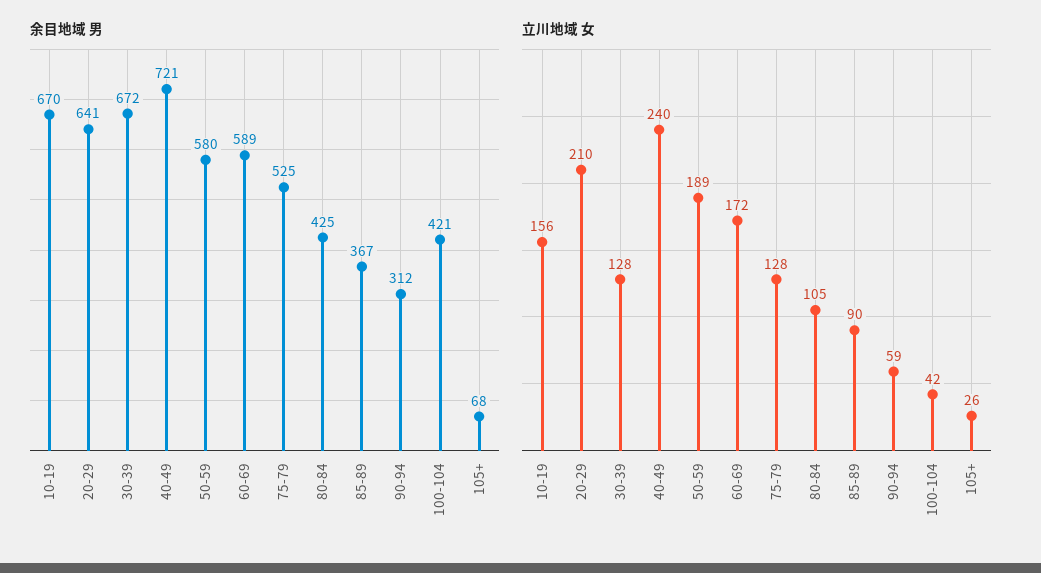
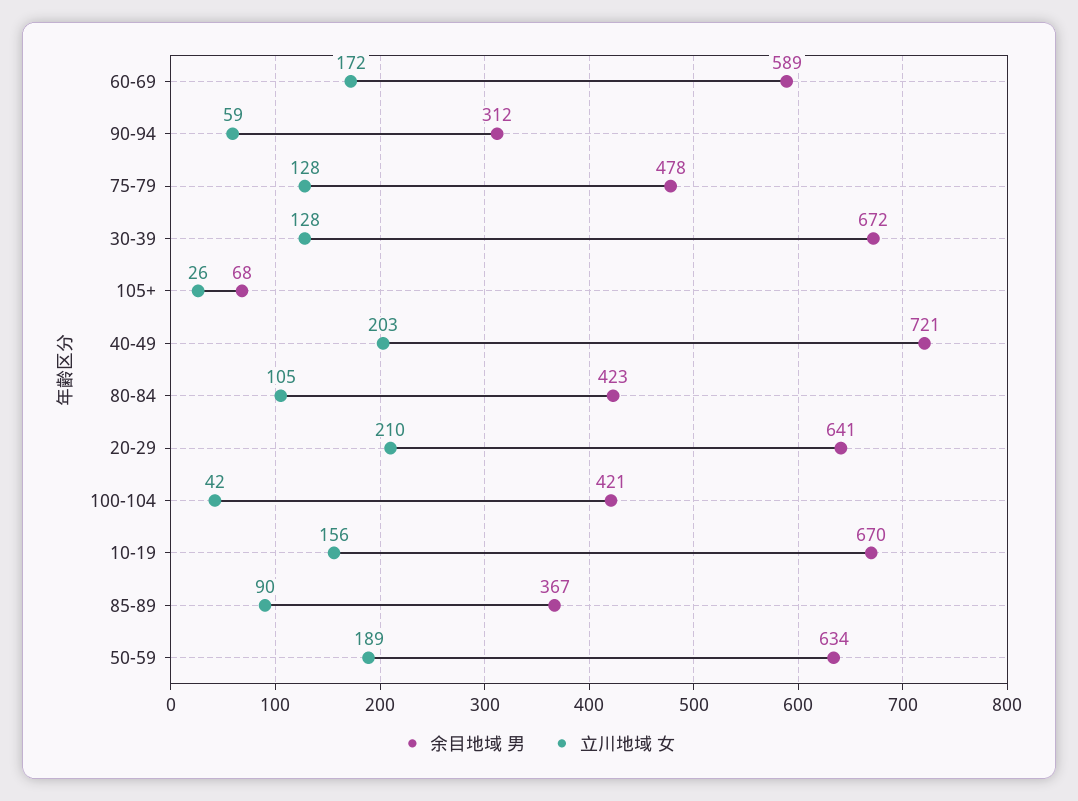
余目地域 男, 50-59: 580 -> 634
余目地域 男, 75-79: 525 -> 478
余目地域 男, 80-84: 425 -> 423
立川地域 女, 40-49: 240 -> 203

